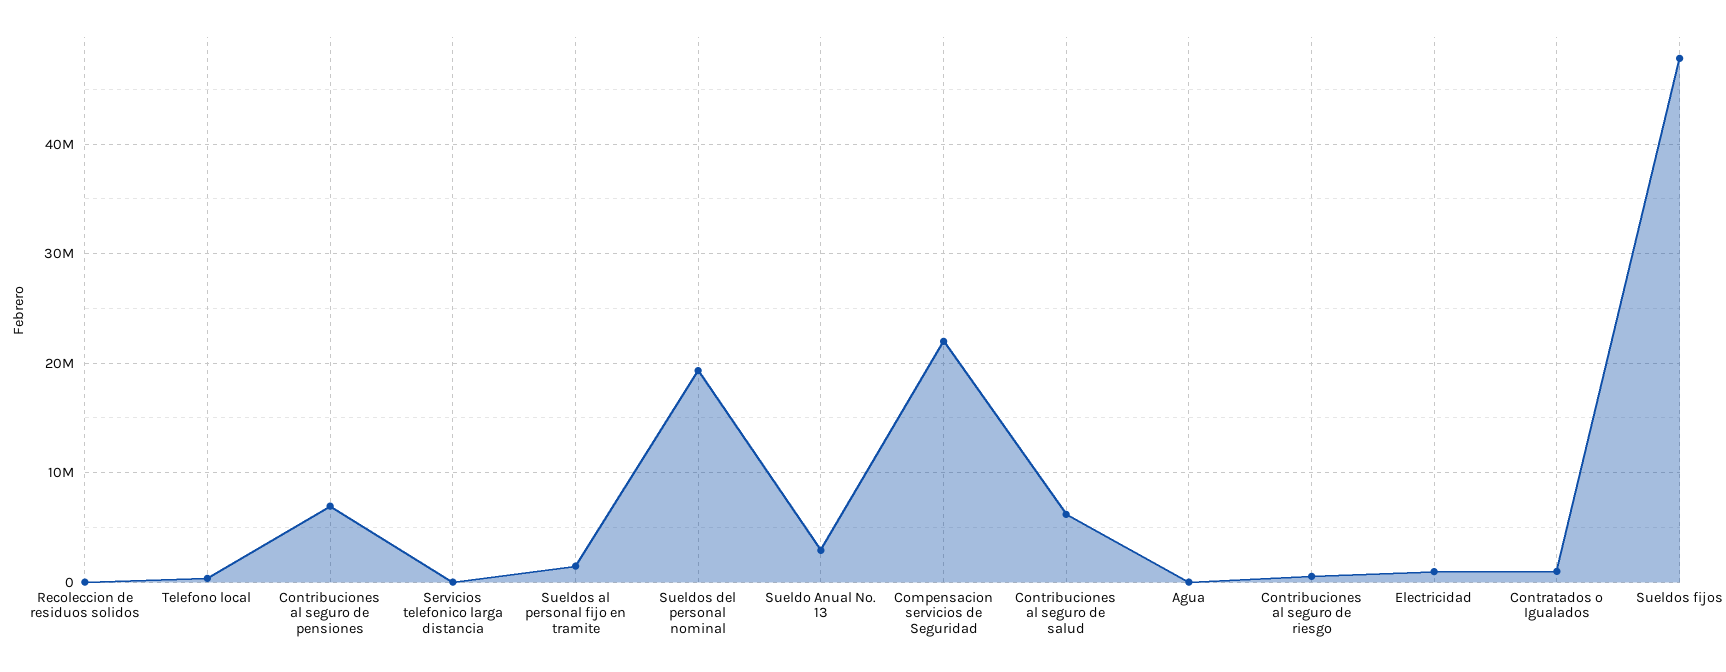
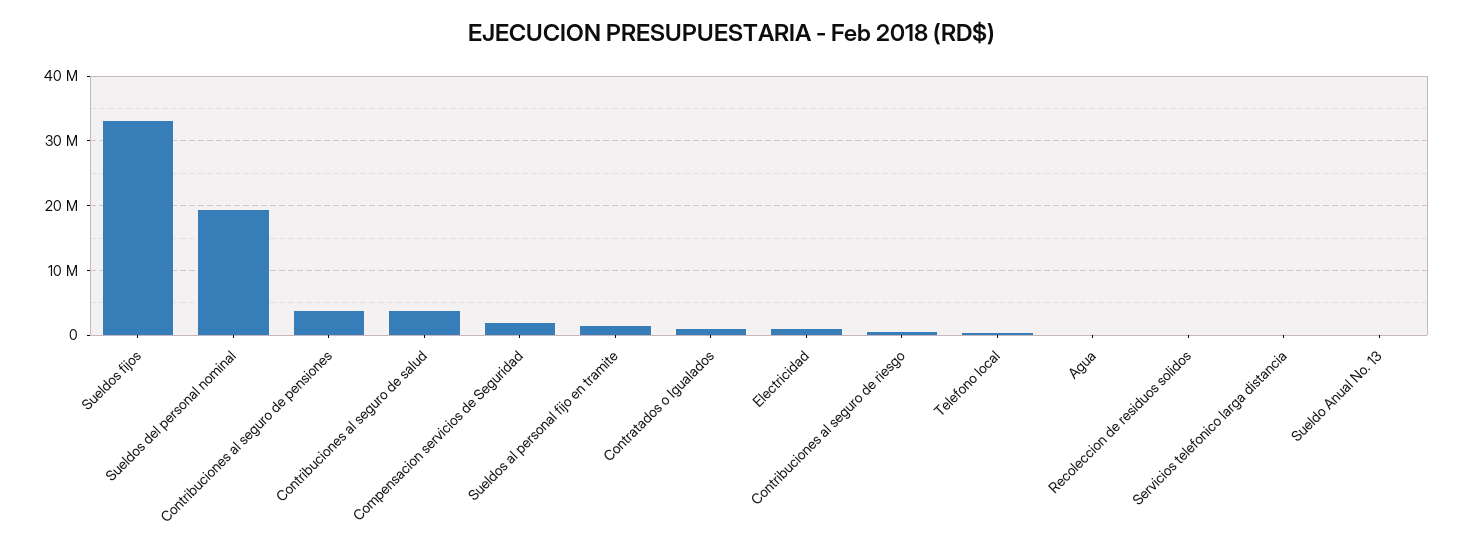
Contribuciones al seguro de pensiones: 7000000 -> 4000000
Sueldo Anual No. 13: 3000000 -> 0
Compensacion servicios de Seguridad: 22000000 -> 2000000
Contribuciones al seguro de salud: 6000000 -> 4000000
Sueldos fijos: 48000000 -> 33000000

